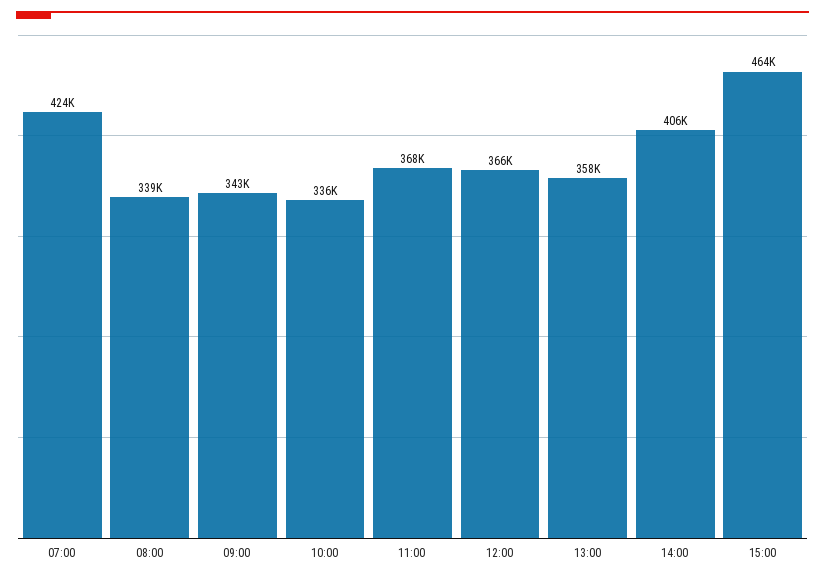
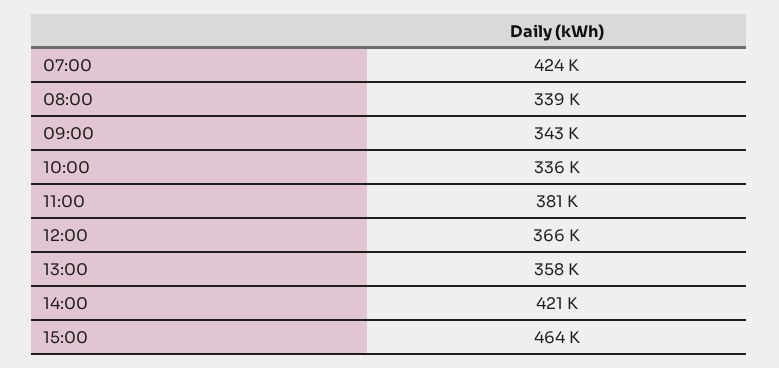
11:00: 368000 -> 381000
14:00: 406000 -> 421000

